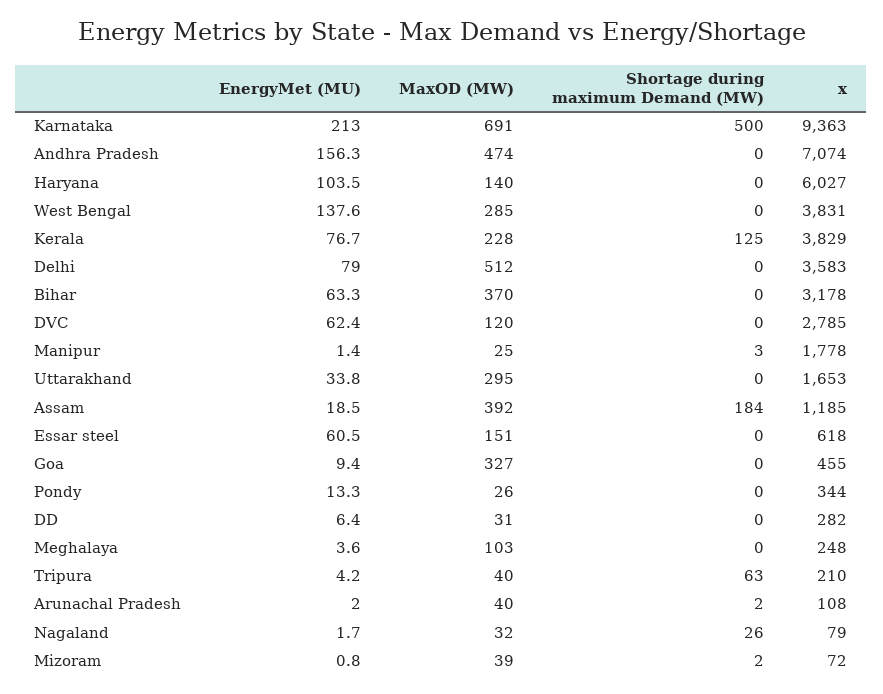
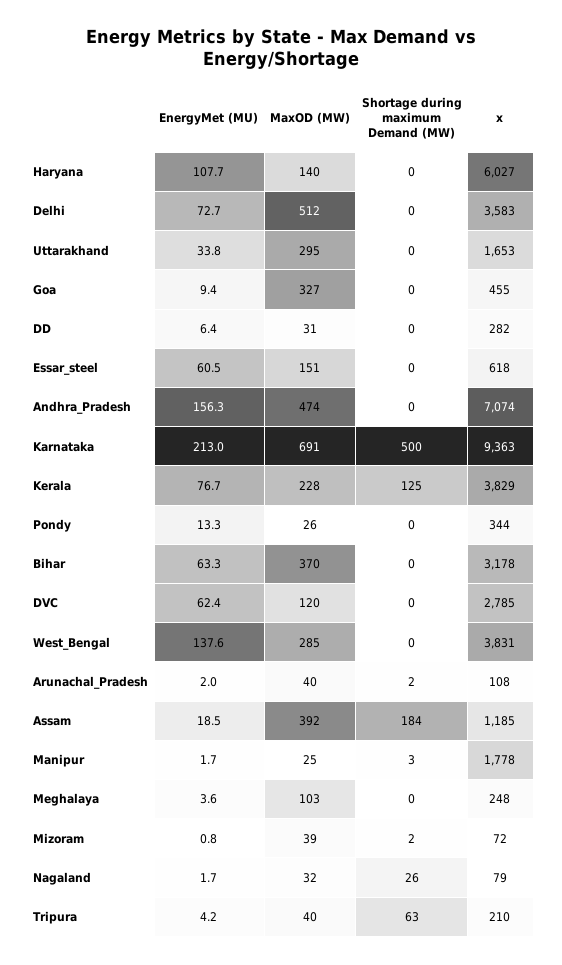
EnergyMet (MU), Haryana: 103.5 -> 107.7
EnergyMet (MU), Delhi: 79 -> 72.7
EnergyMet (MU), Manipur: 1.4 -> 1.7

